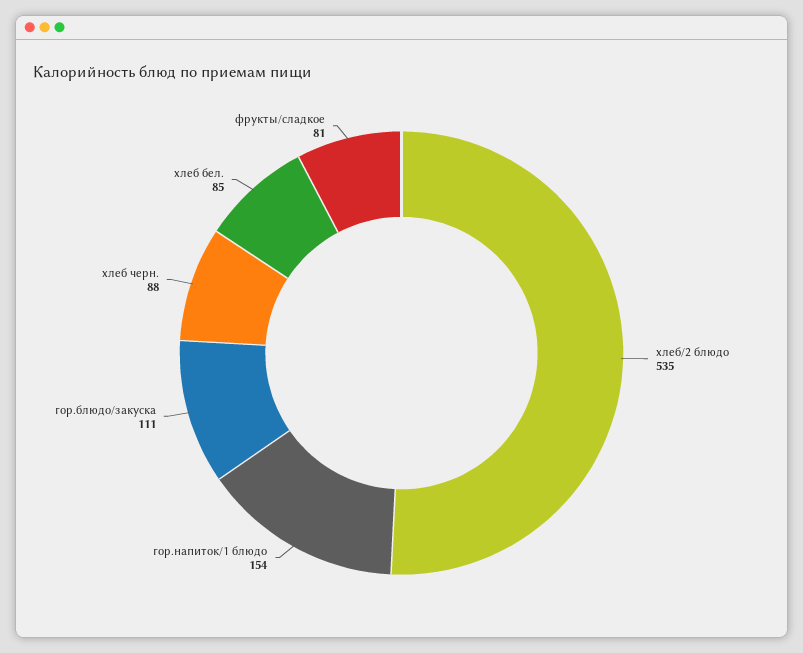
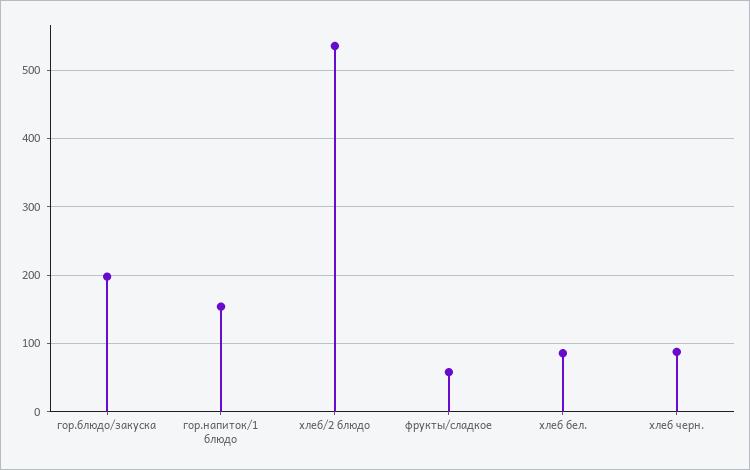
гор.блюдо/закуска: 111 -> 200
фрукты/сладкое: 81 -> 60

